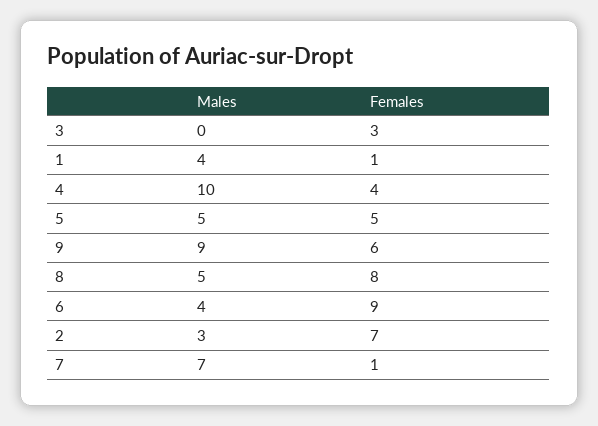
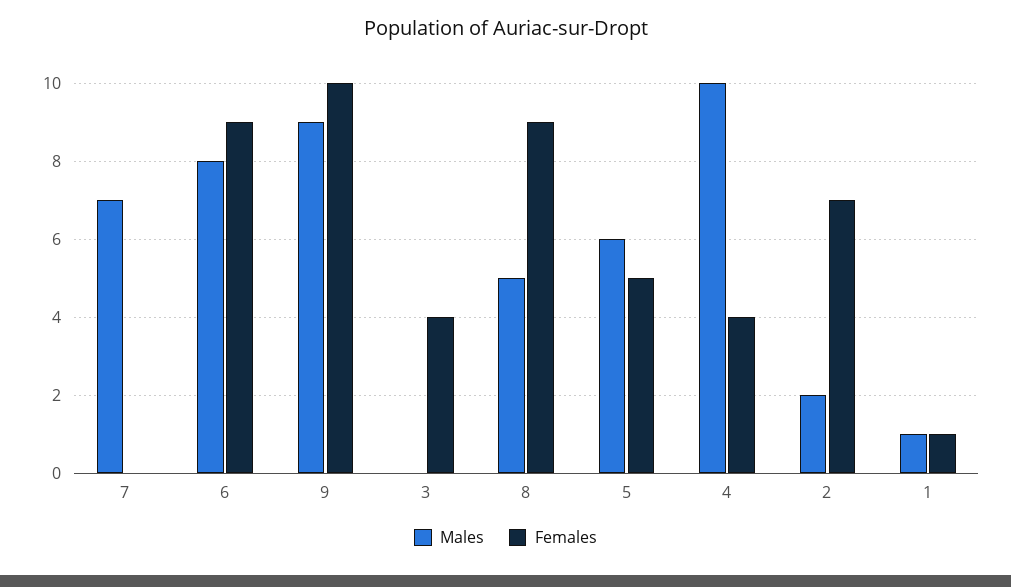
Females, 3: 3 -> 4
Males, 1: 4 -> 1
Males, 5: 5 -> 6
Females, 9: 6 -> 10
Females, 8: 8 -> 9
Males, 6: 4 -> 8
Males, 2: 3 -> 2
Females, 7: 1 -> 0

